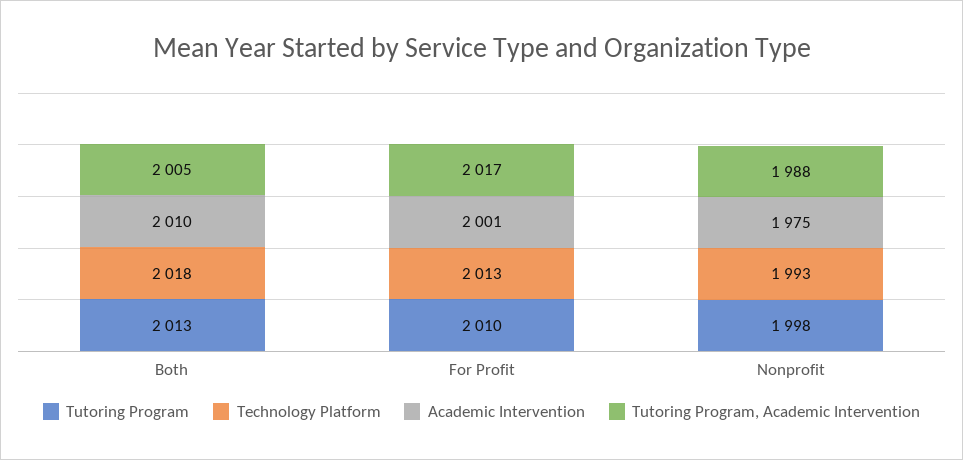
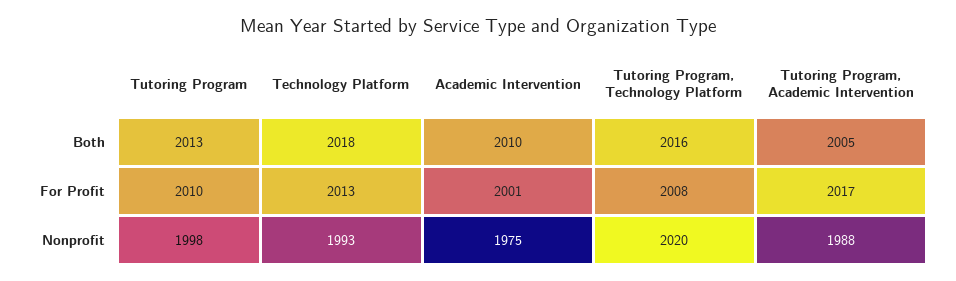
Tutoring Program, Technology Platform, Both: none -> 2016
Tutoring Program, Technology Platform, For Profit: none -> 2008
Tutoring Program, Technology Platform, Nonprofit: none -> 2020

